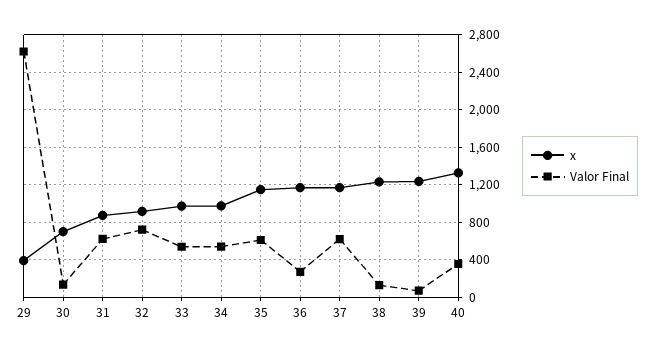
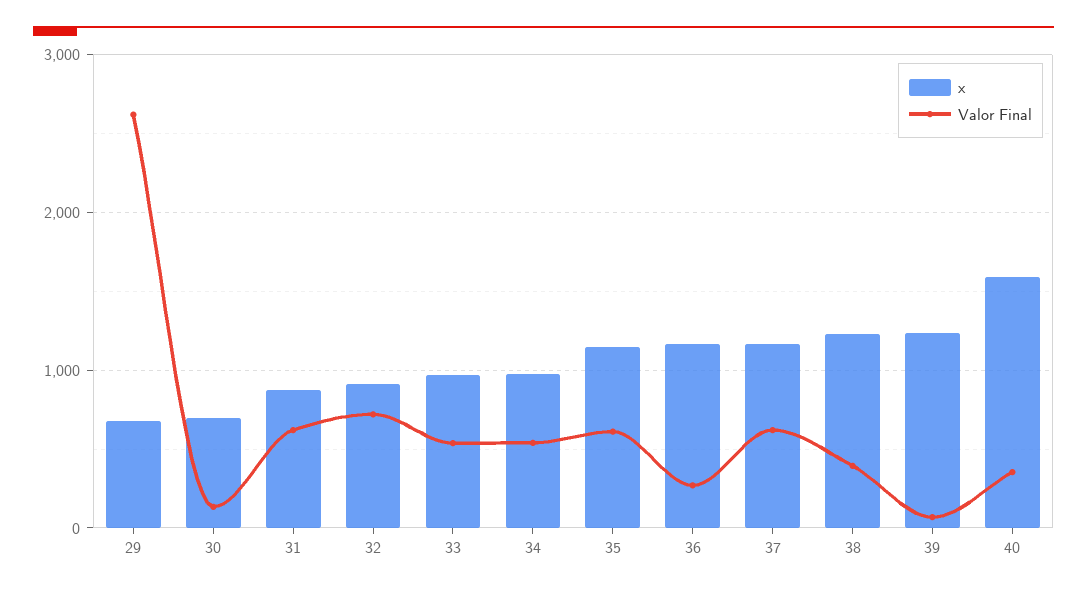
x, 29: 400 -> 700
Valor Final, 38: 100 -> 400
x, 40: 1300 -> 1600

